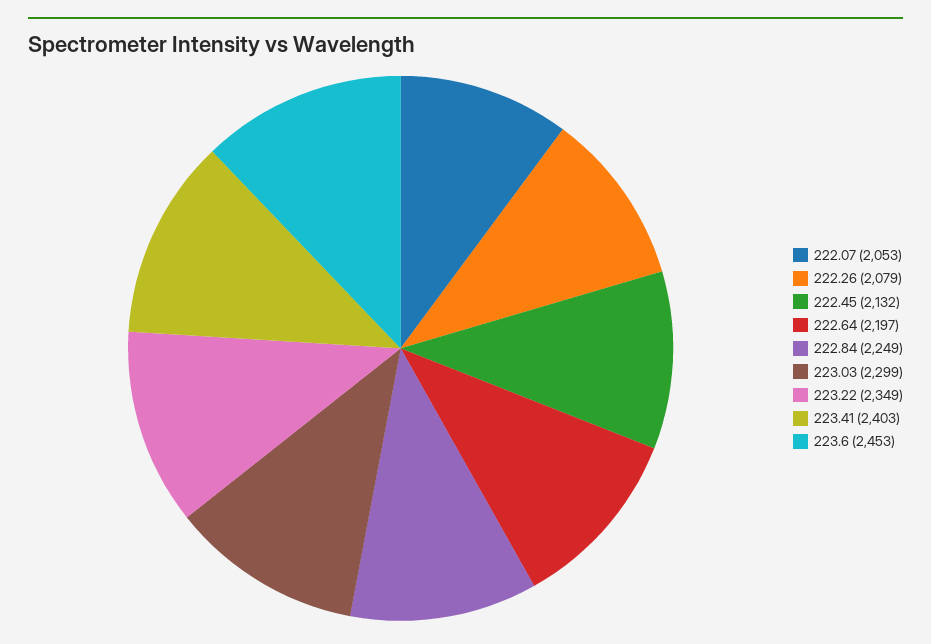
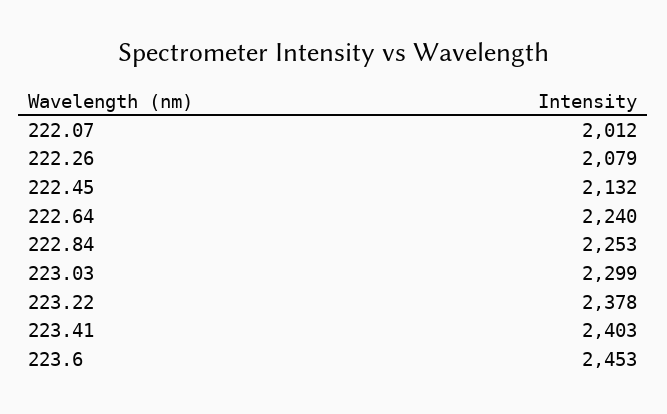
222.07: 2053 -> 2012
222.64: 2197 -> 2240
222.84: 2249 -> 2253
223.22: 2349 -> 2378

